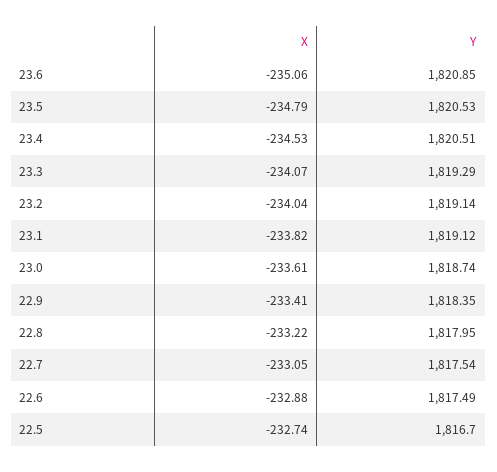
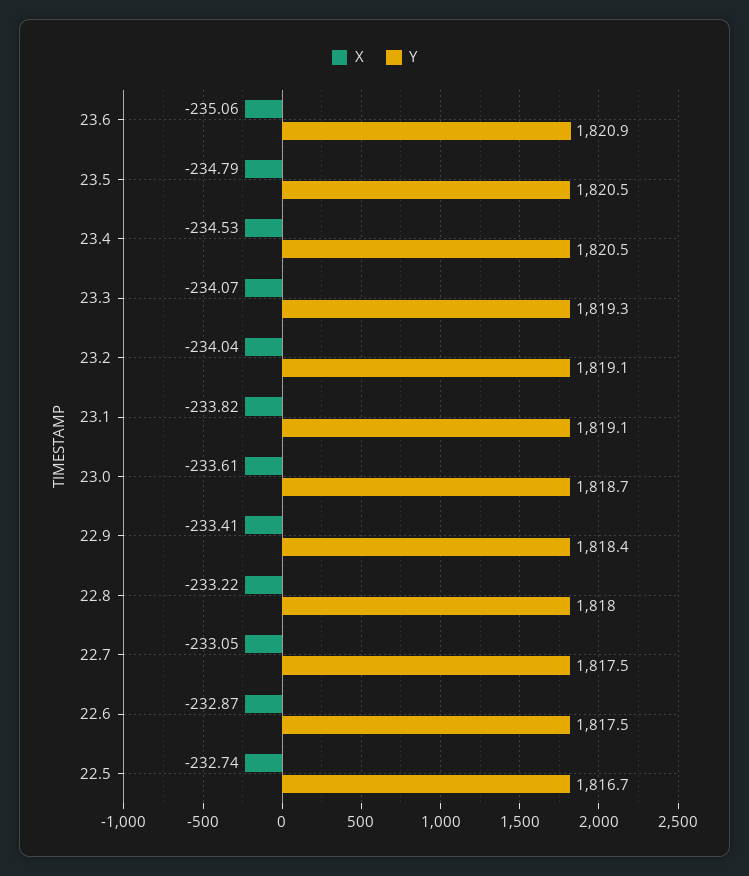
X, 22.6: -232.88 -> -232.87

